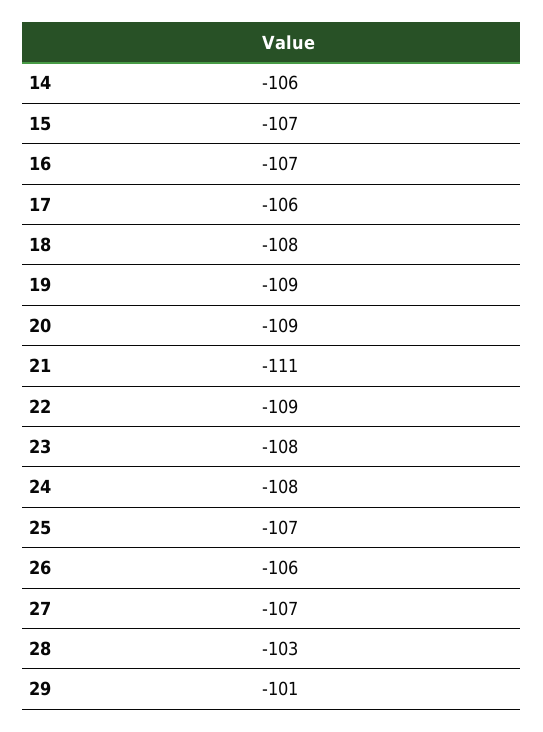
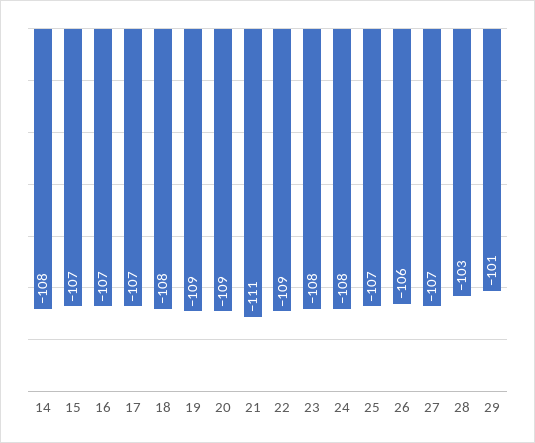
14: -106 -> -108
17: -106 -> -107

